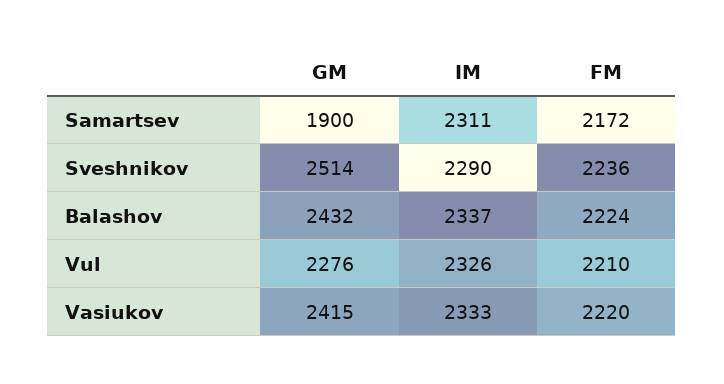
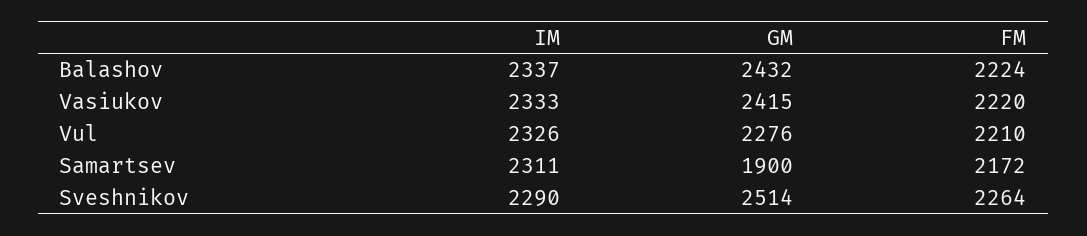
FM, Sveshnikov: 2236 -> 2264

